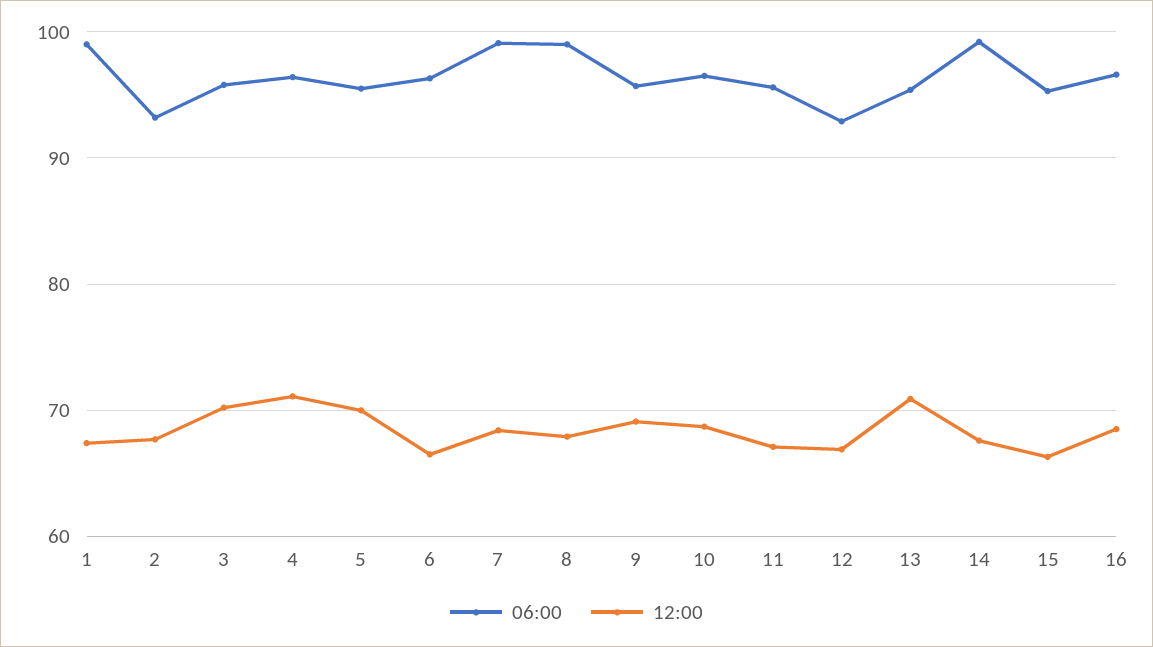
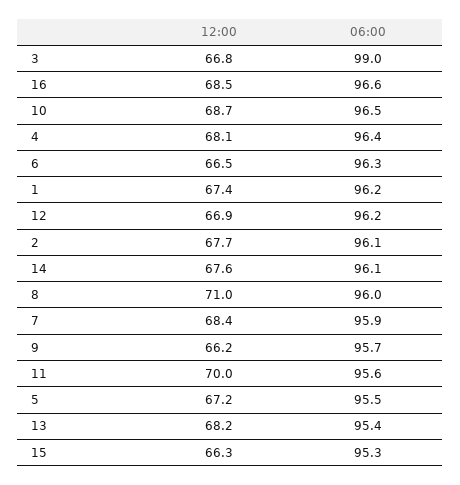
06:00, 1: 99 -> 96.2
06:00, 2: 93 -> 96.1
06:00, 3: 96 -> 99
12:00, 3: 70 -> 66.8
12:00, 4: 71 -> 68.1
12:00, 5: 70 -> 67.2
06:00, 7: 99 -> 95.9
06:00, 8: 99 -> 96
12:00, 8: 68 -> 71
12:00, 9: 69 -> 66.2
12:00, 11: 67 -> 70
06:00, 12: 93 -> 96.2
12:00, 13: 71 -> 68.2
06:00, 14: 99 -> 96.1

